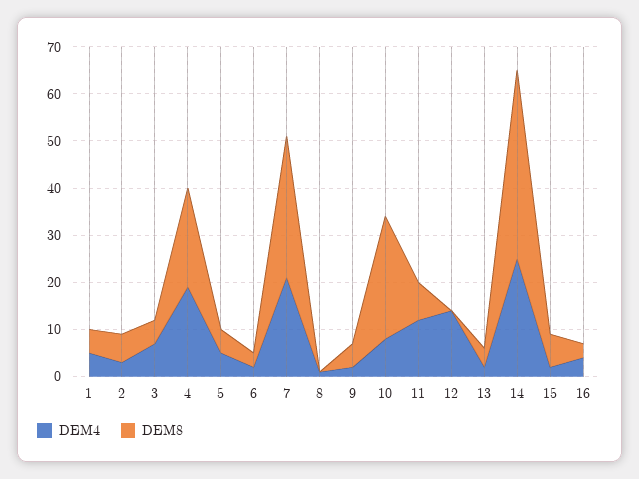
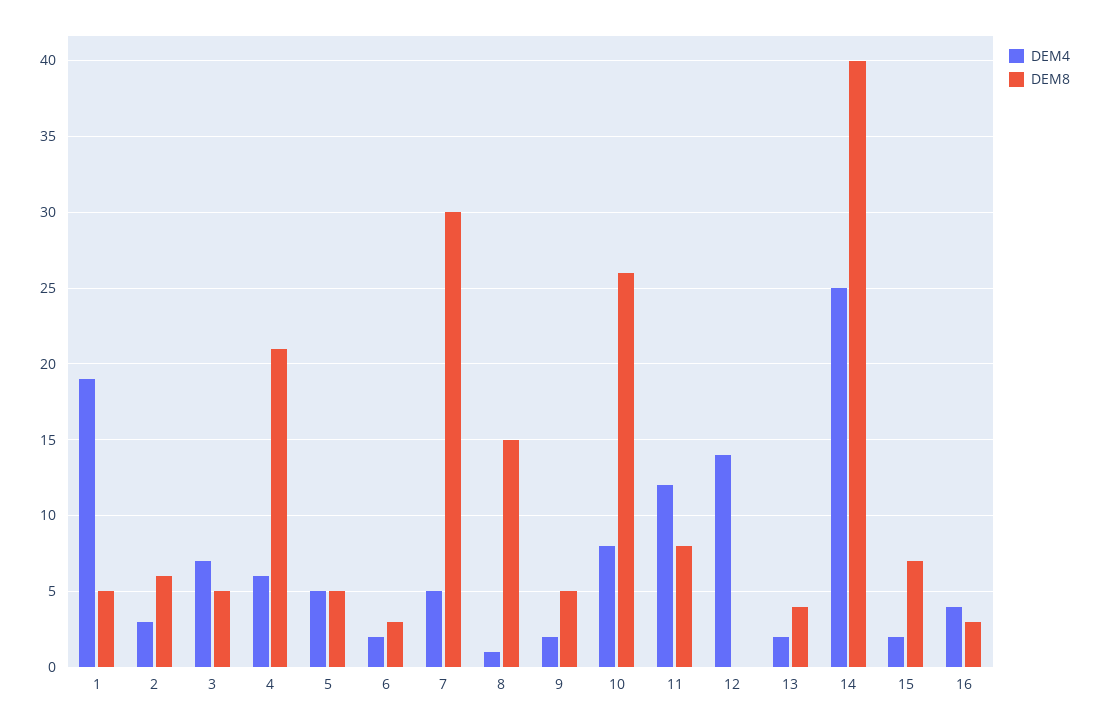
DEM4, 1: 5 -> 19
DEM4, 4: 20 -> 6
DEM4, 7: 20 -> 5
DEM8, 8: 0 -> 15

